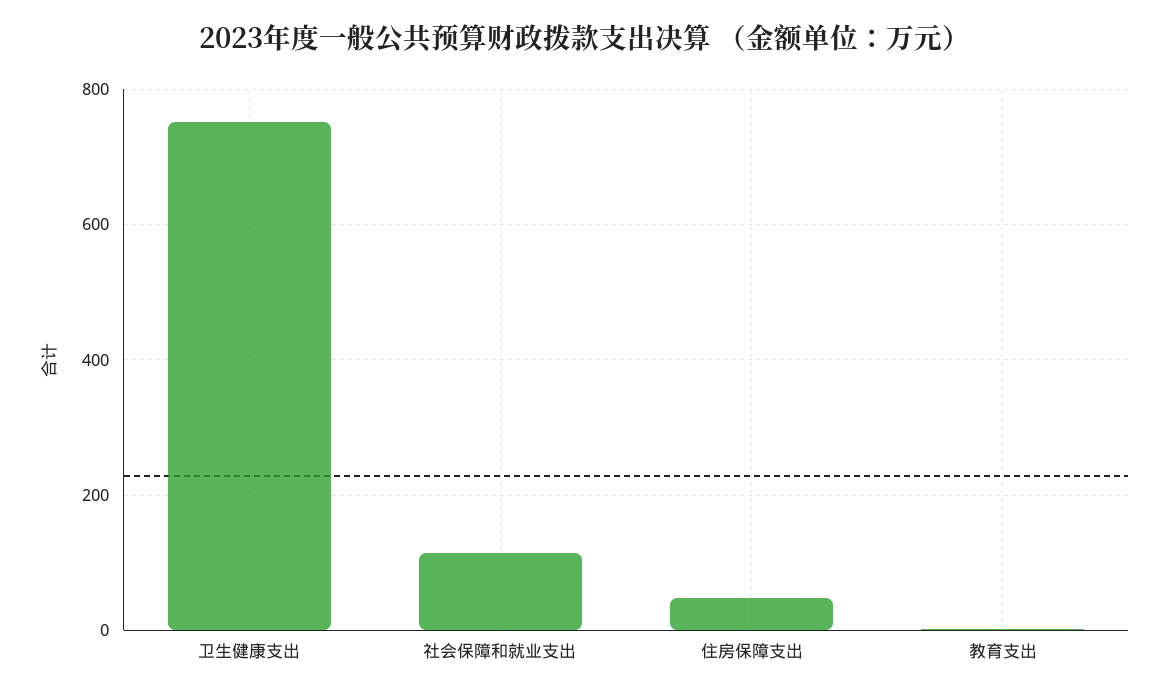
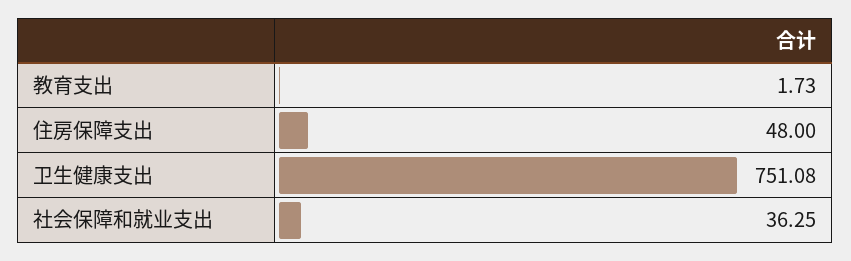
社会保障和就业支出: 120 -> 36.25

